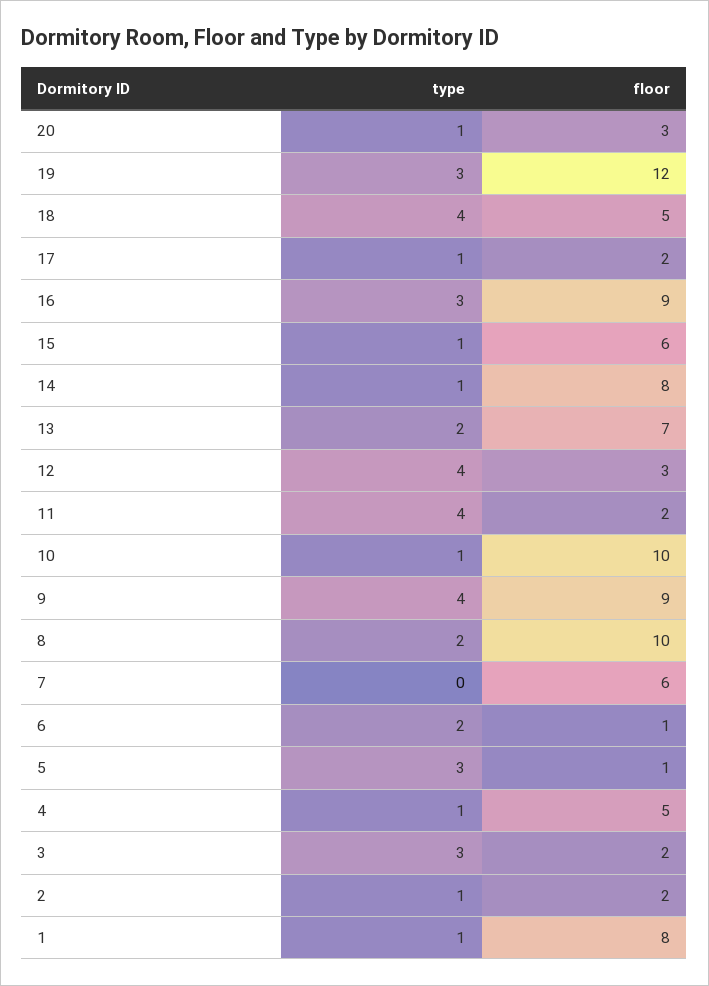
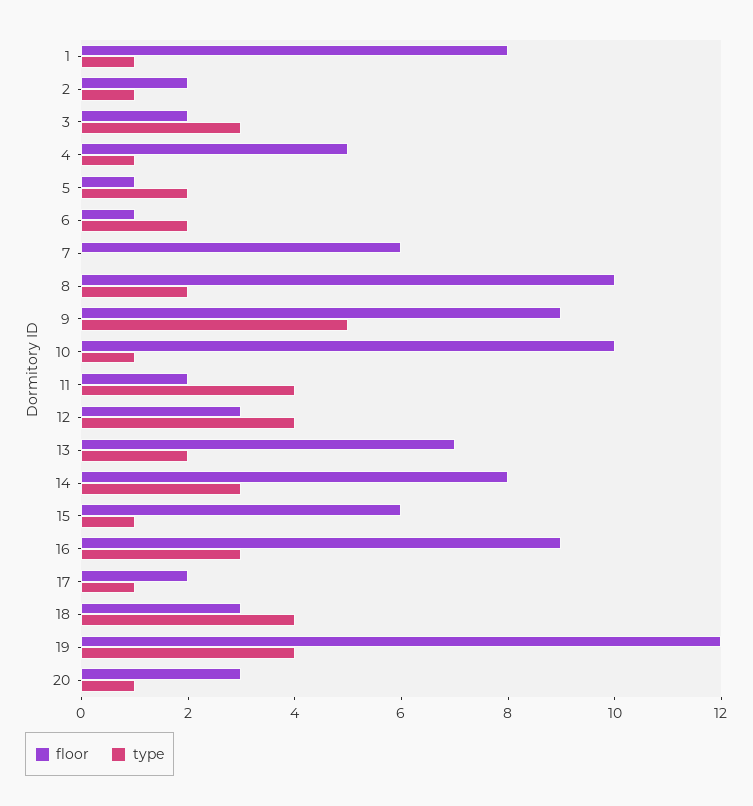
type, 19: 3 -> 4
floor, 18: 5 -> 3
type, 14: 1 -> 3
type, 9: 4 -> 5
type, 5: 3 -> 2

